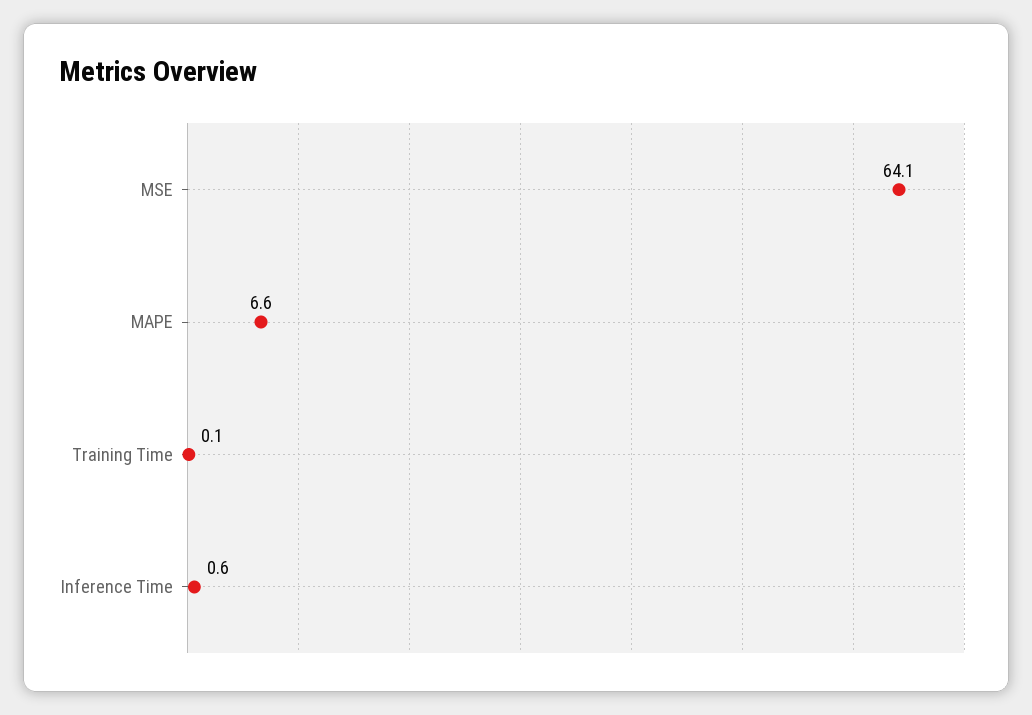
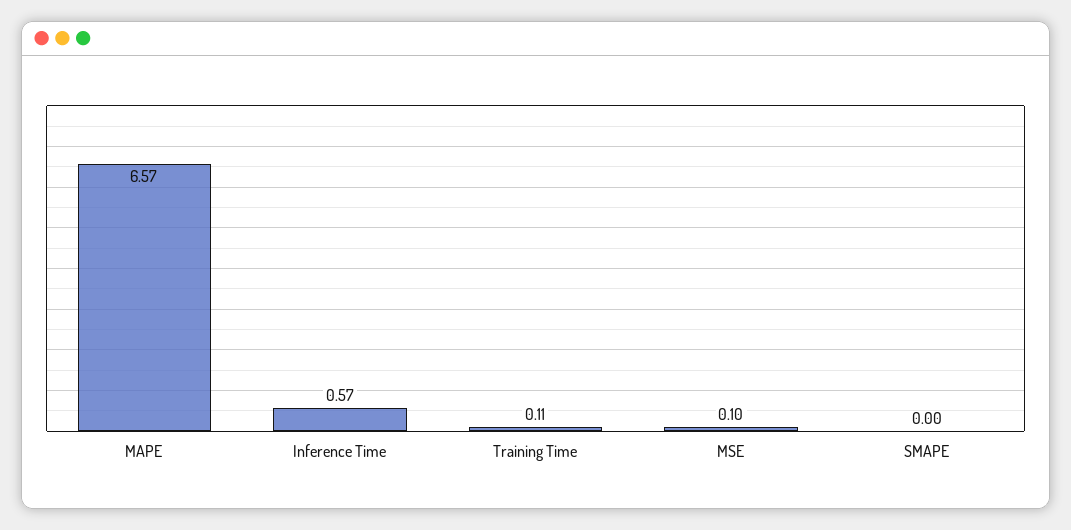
MSE: 64.1 -> 0.1
SMAPE: none -> 0

